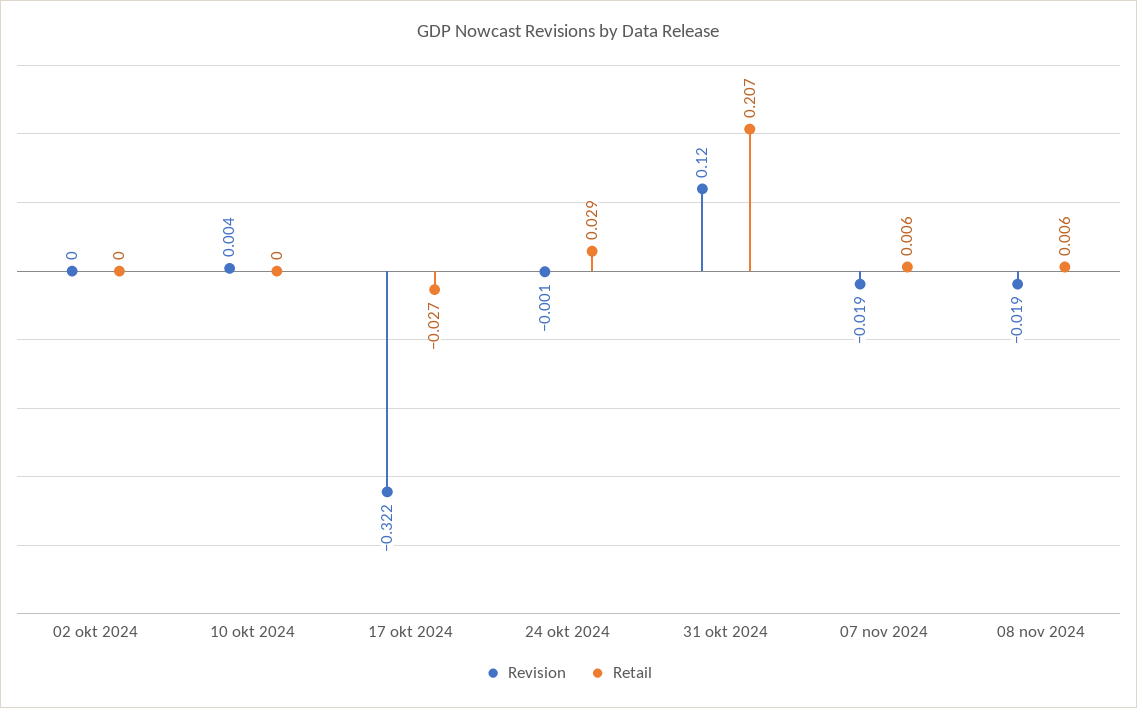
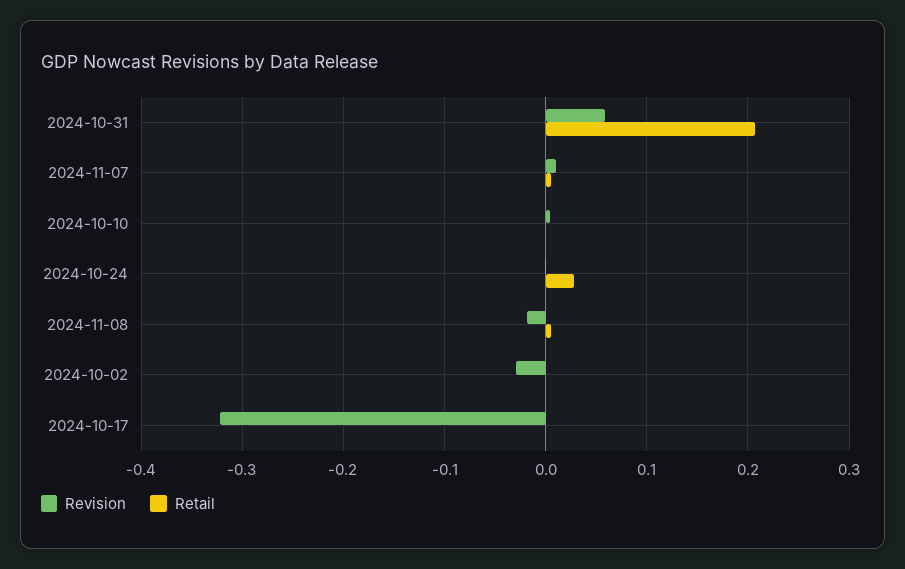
Revision, 02 okt 2024: 0 -> -0.03
Retail, 17 okt 2024: -0.027 -> 0
Revision, 31 okt 2024: 0.12 -> 0.06
Revision, 07 nov 2024: -0.019 -> 0.01

